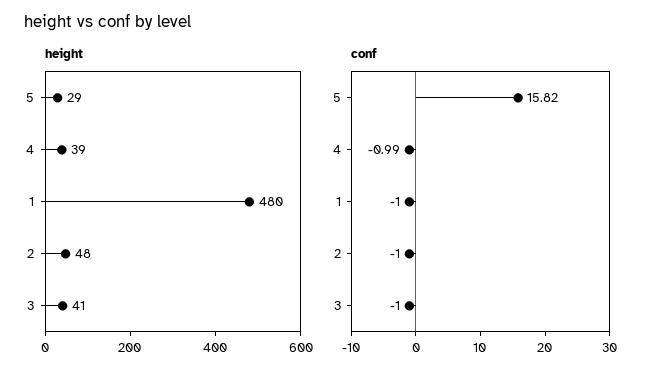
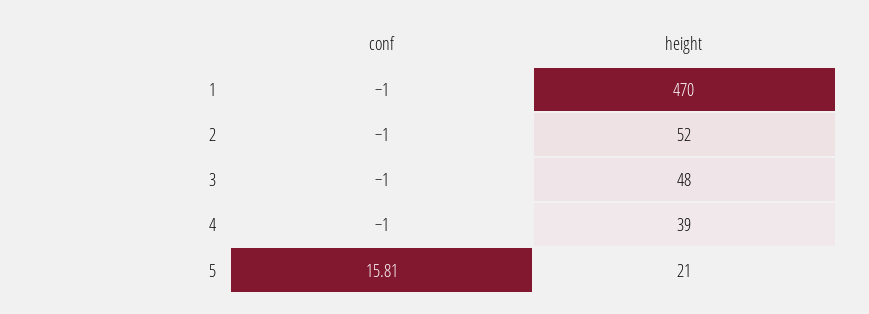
height, 5: 29 -> 21
height, 1: 480 -> 470
height, 2: 48 -> 52
height, 3: 41 -> 48
conf, 5: 15.82 -> 15.81
conf, 4: -0.99 -> -1

